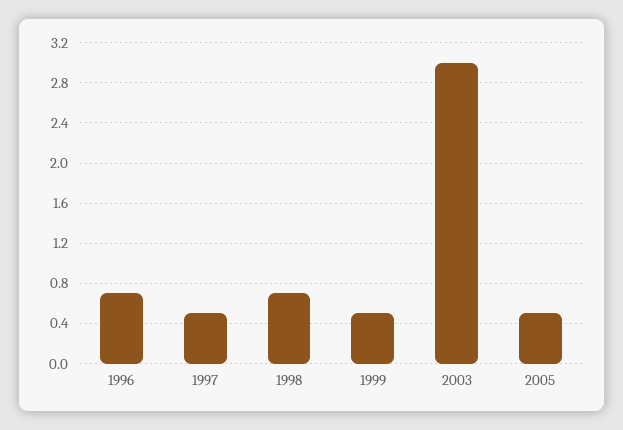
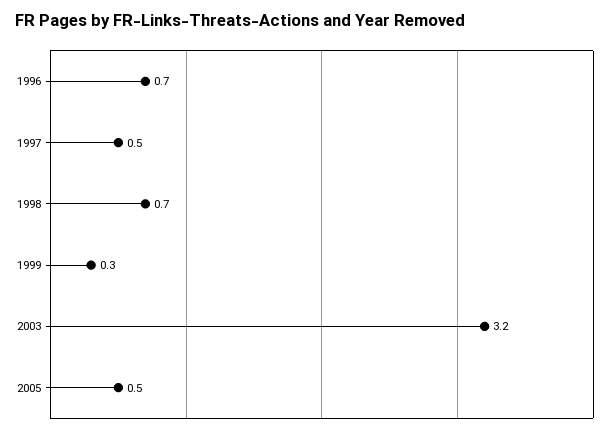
1999: 0.5 -> 0.3
2003: 3 -> 3.2

